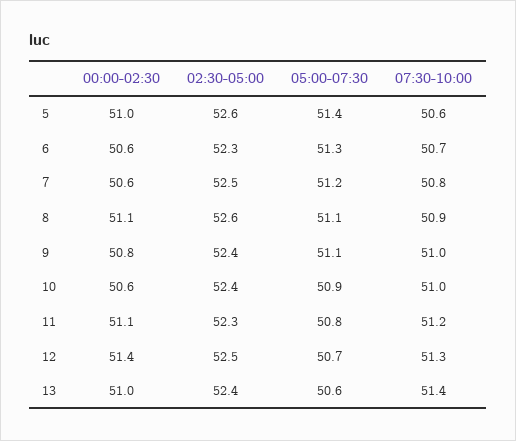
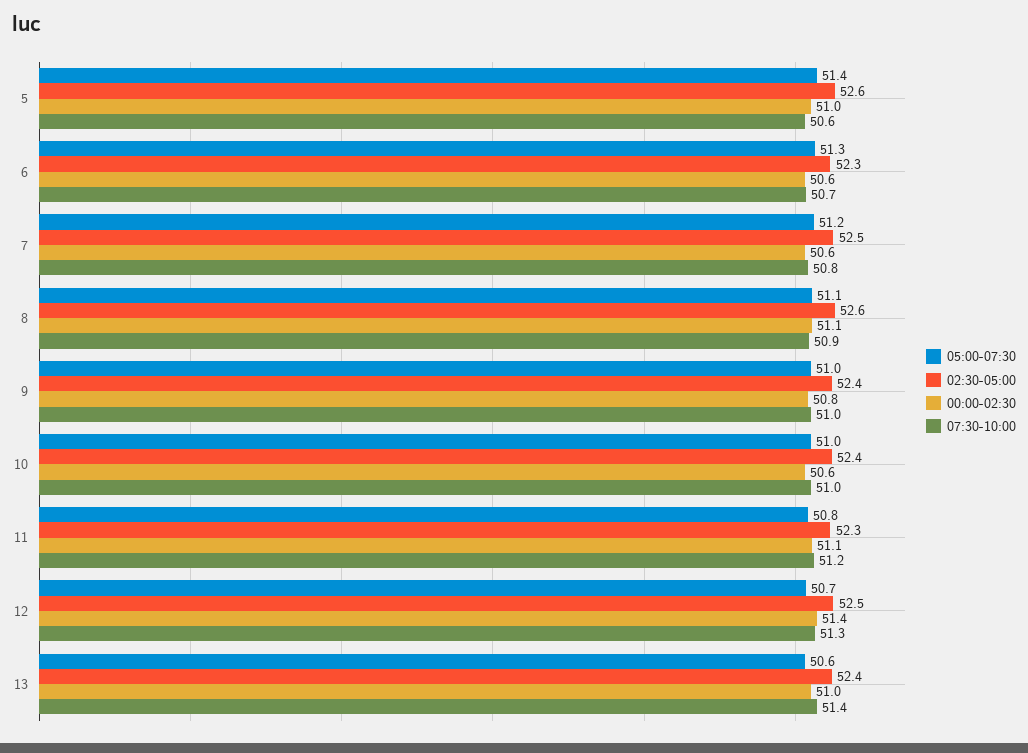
05:00-07:30, 9: 51.1 -> 51
05:00-07:30, 10: 50.9 -> 51

